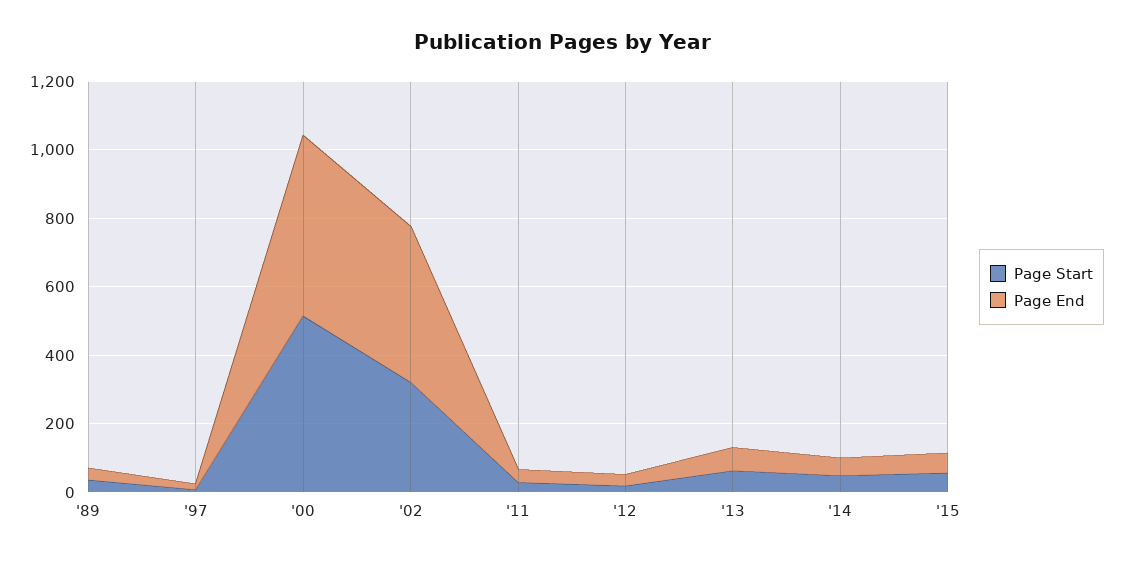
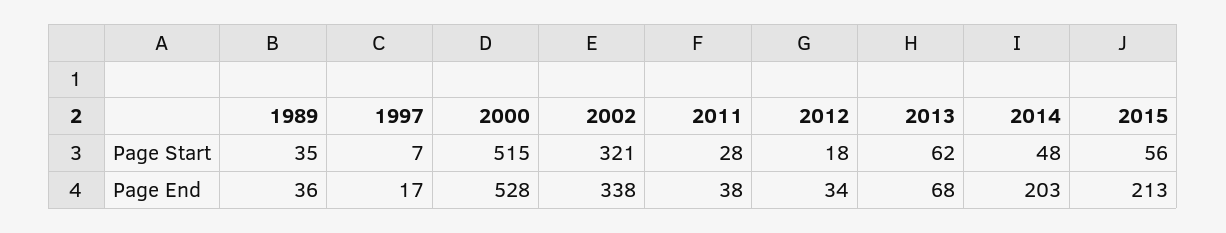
Page End, '02: 450 -> 338
Page End, '14: 50 -> 203
Page End, '15: 50 -> 213

